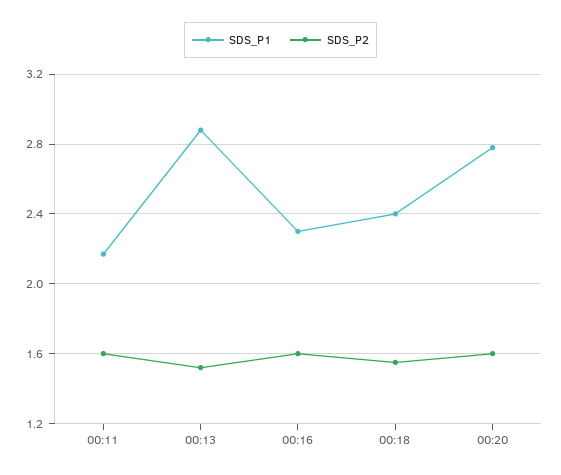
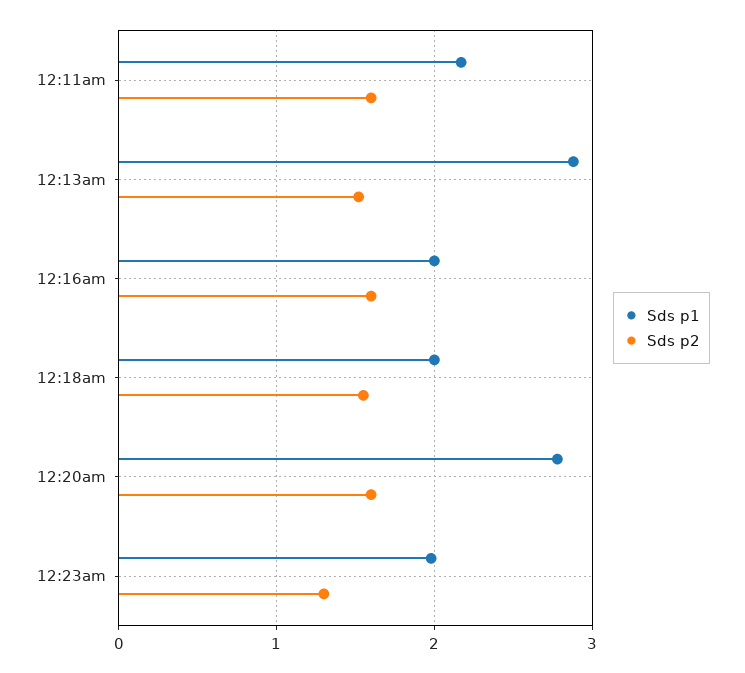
SDS_P1, 00:16: 2.3 -> 2
SDS_P1, 00:18: 2.4 -> 2
SDS_P1, 12:23am: none -> 2
SDS_P2, 12:23am: none -> 1.3

